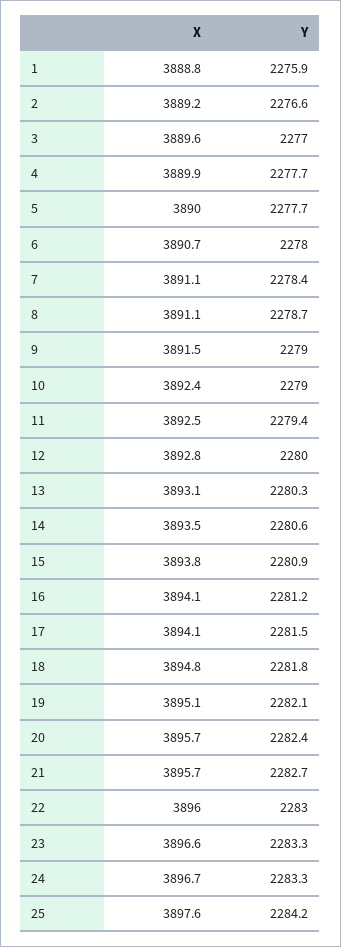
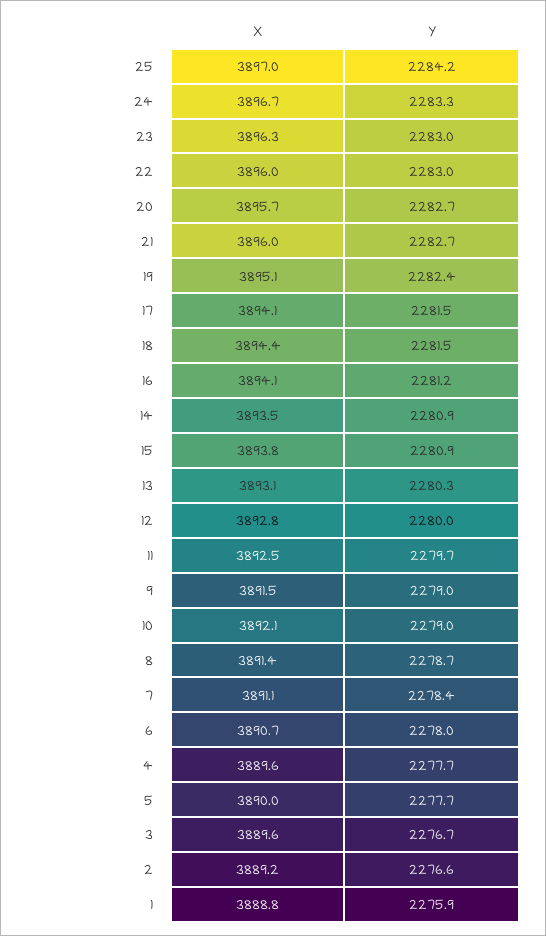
Y, 3: 2277 -> 2276.7
X, 4: 3889.9 -> 3889.6
X, 8: 3891.1 -> 3891.4
X, 10: 3892.4 -> 3892.1
Y, 11: 2279.4 -> 2279.7
Y, 14: 2280.6 -> 2280.9
X, 18: 3894.8 -> 3894.4
Y, 18: 2281.8 -> 2281.5
Y, 19: 2282.1 -> 2282.4
Y, 20: 2282.4 -> 2282.7
X, 21: 3895.7 -> 3896
X, 23: 3896.6 -> 3896.3
Y, 23: 2283.3 -> 2283
X, 25: 3897.6 -> 3897

